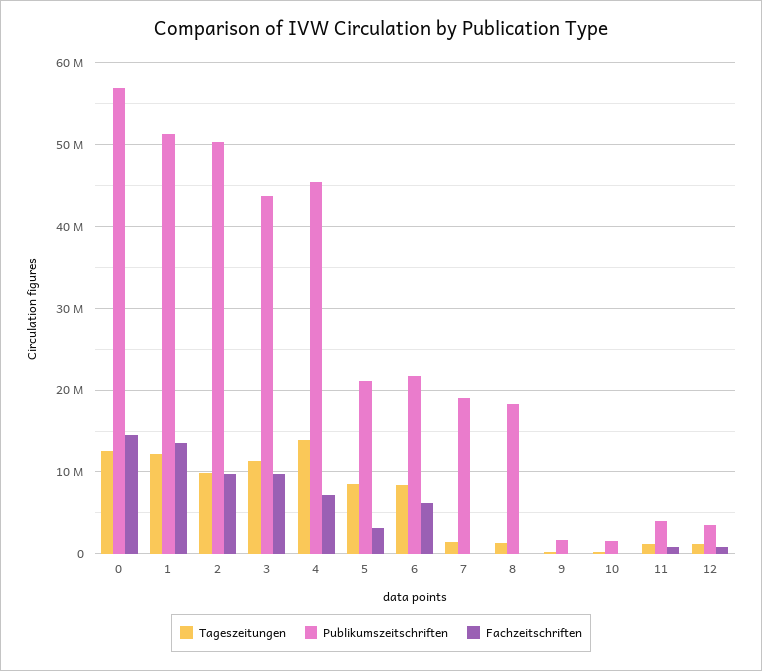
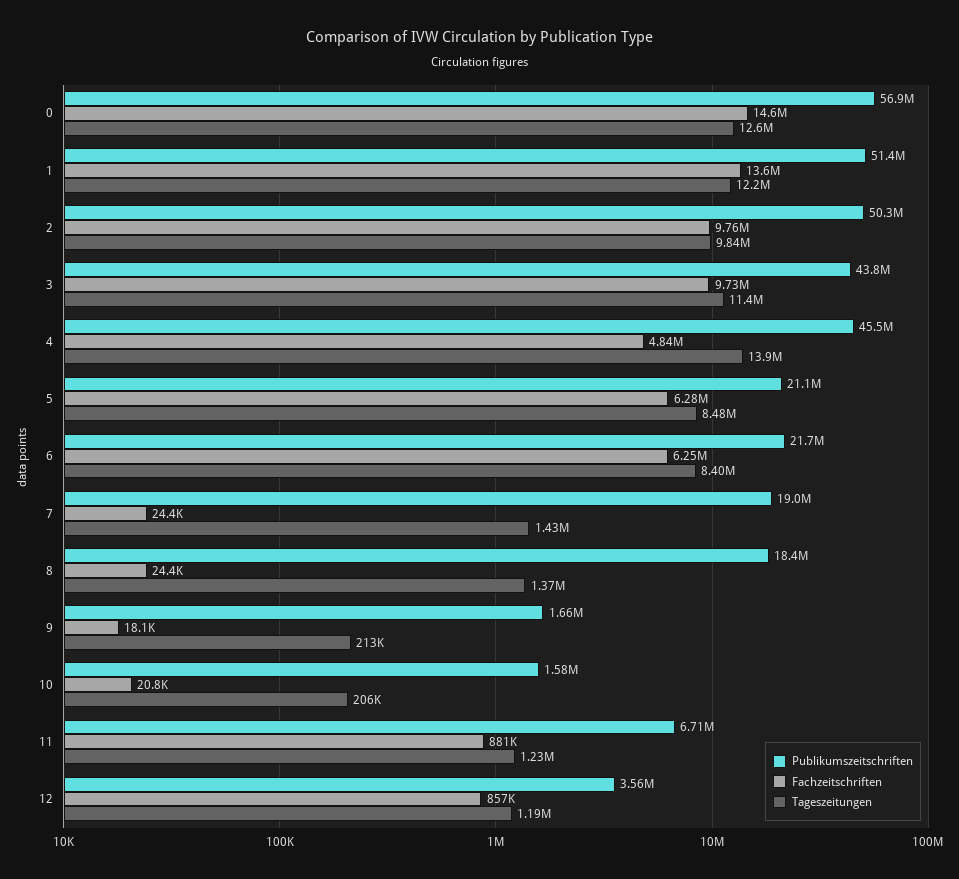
Fachzeitschriften, 4: 7000000 -> 4840000
Fachzeitschriften, 5: 3000000 -> 6280000
Publikumszeitschriften, 11: 4000000 -> 6710000

